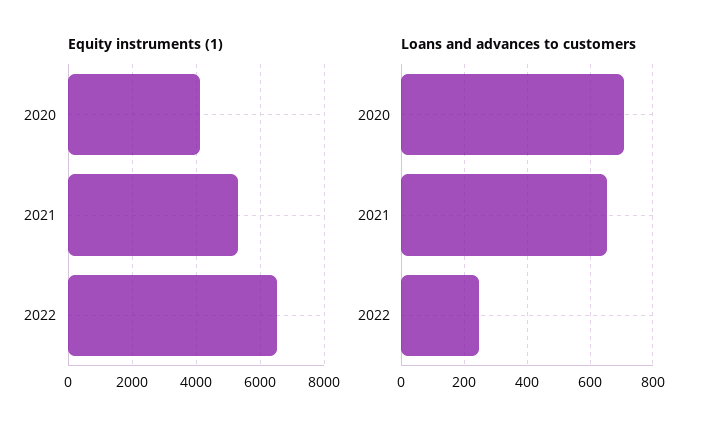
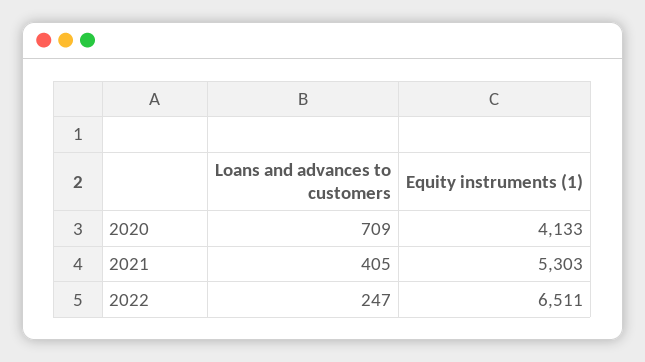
Loans and advances to customers, 2021: 660 -> 405

